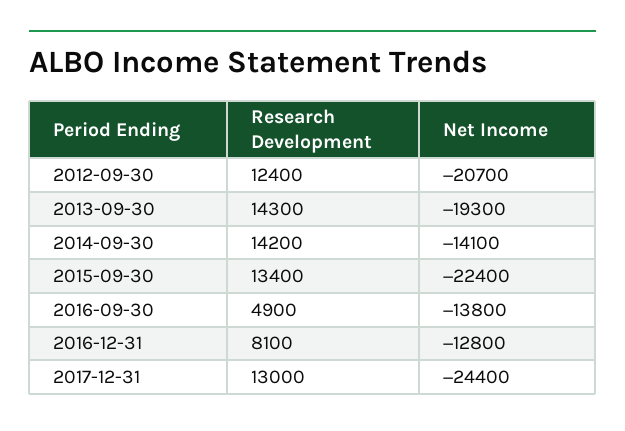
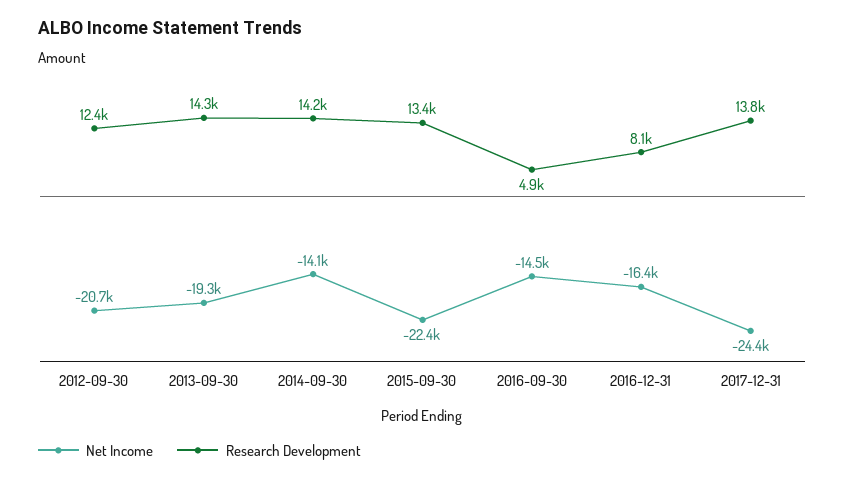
Net Income, 2016-09-30: -13800 -> -14500
Net Income, 2016-12-31: -12800 -> -16400
Research Development, 2017-12-31: 13000 -> 13800

